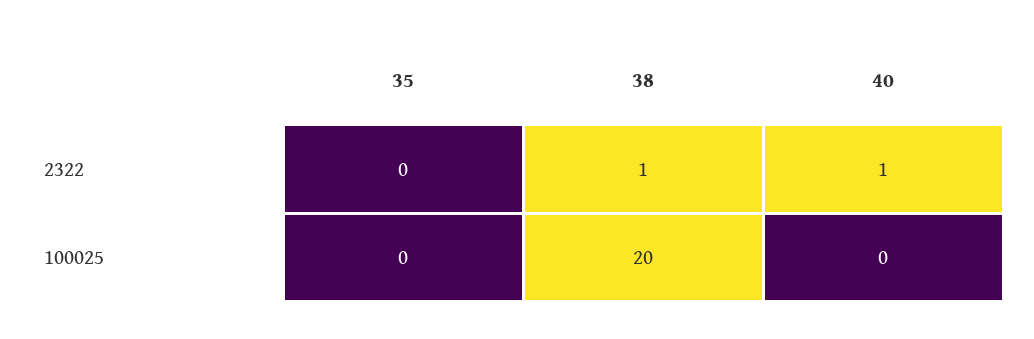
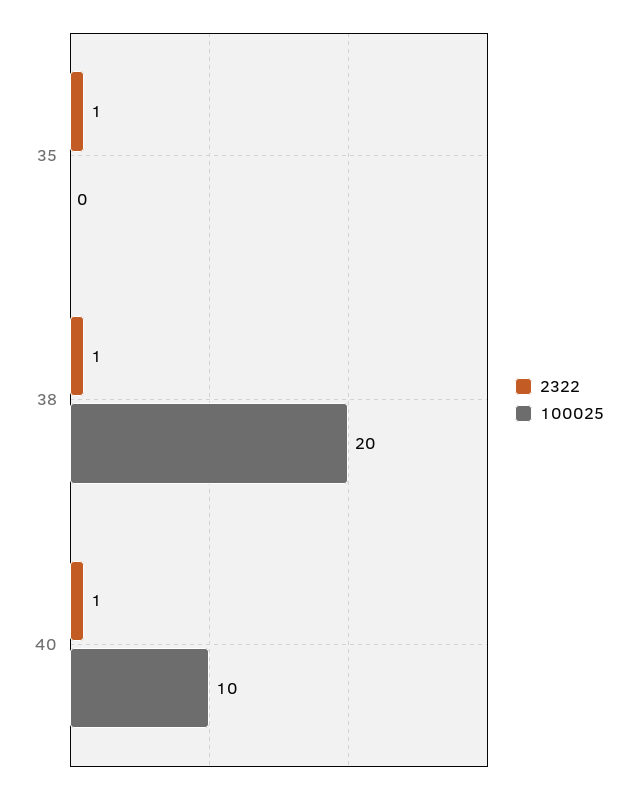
2322, 35: 0 -> 1
100025, 40: 0 -> 10

